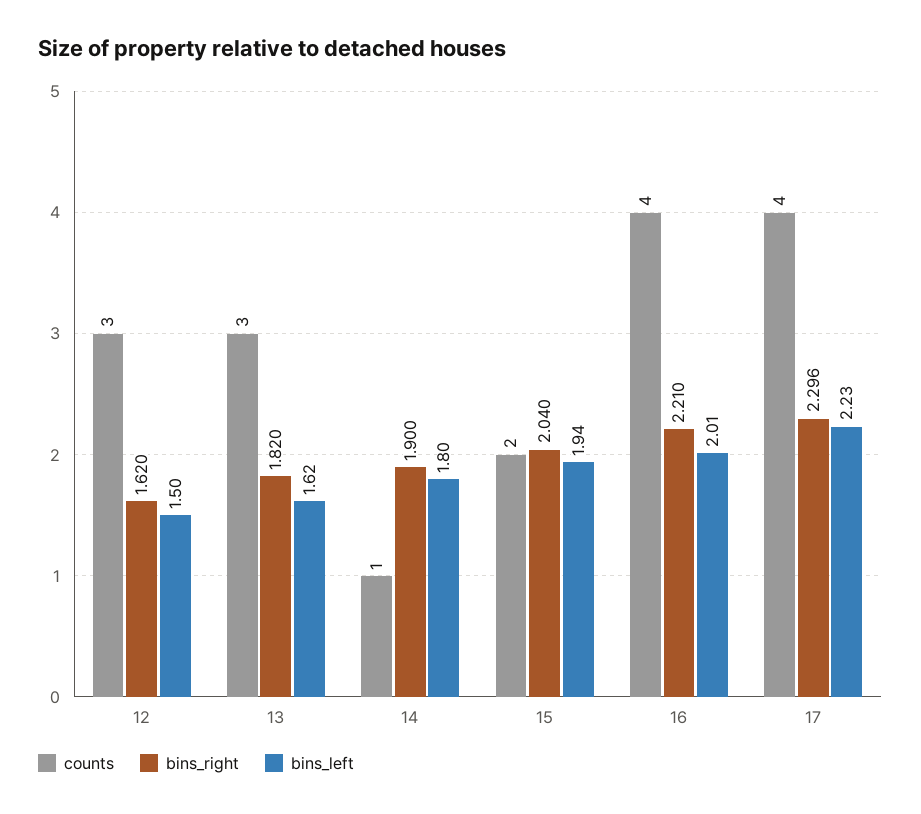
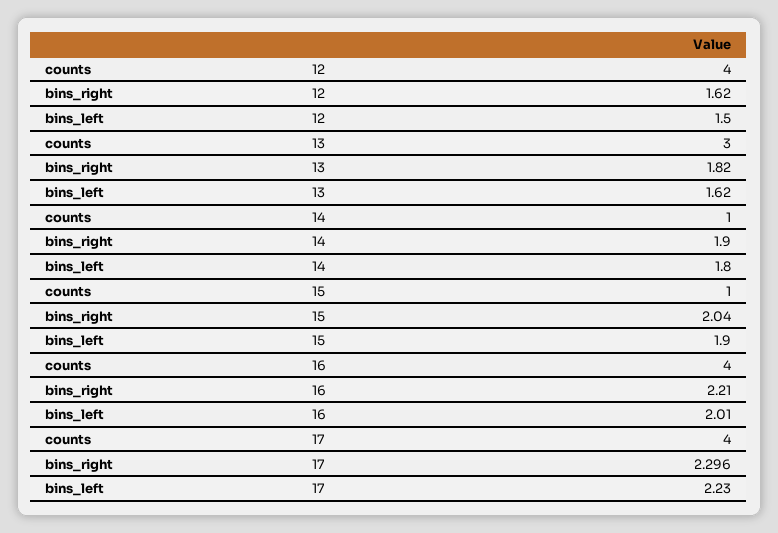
counts, 12: 3 -> 4
counts, 15: 2 -> 1
bins_left, 15: 1.94 -> 1.9

